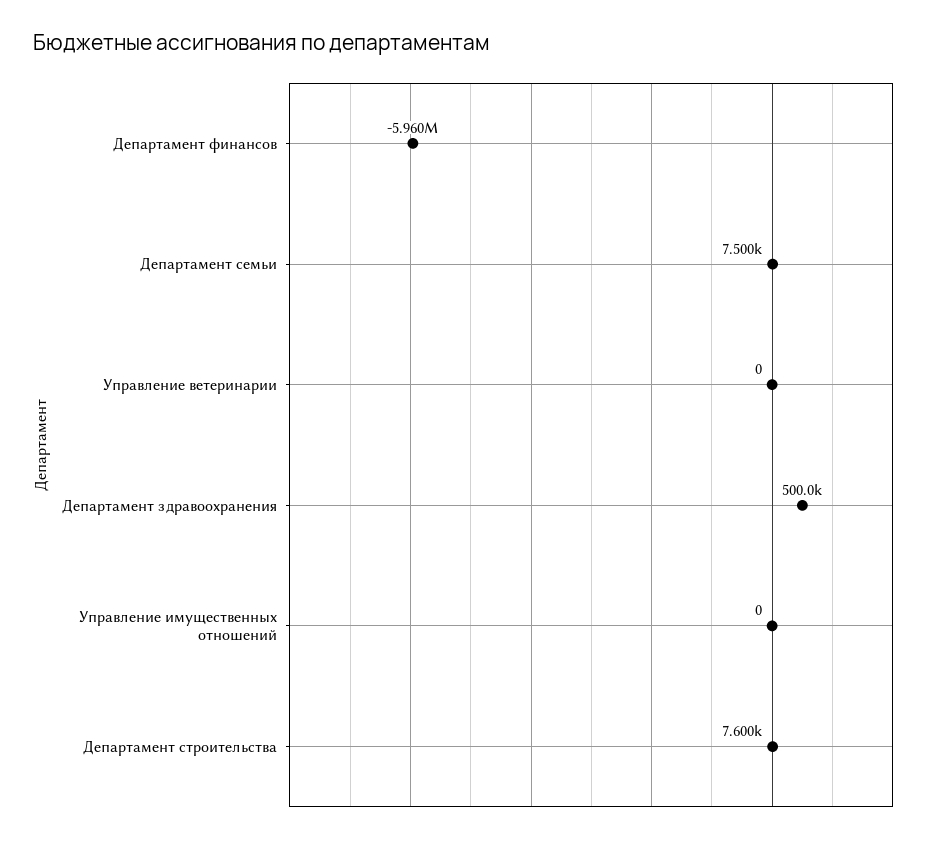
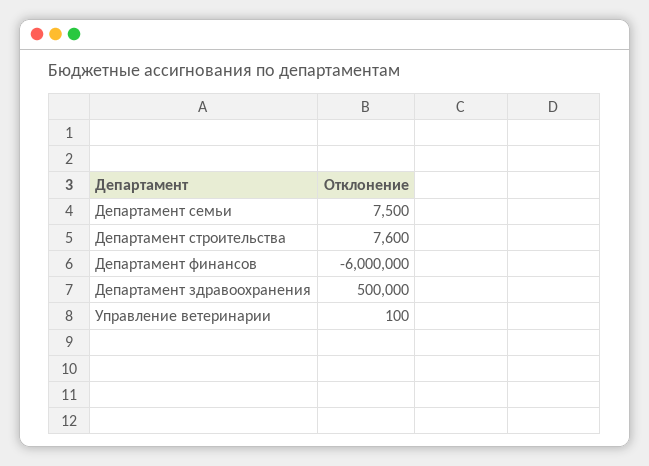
Департамент финансов: -5960000 -> -6000000
Управление ветеринарии: 0 -> 100
Управление имущественных отношений: 0 -> none

